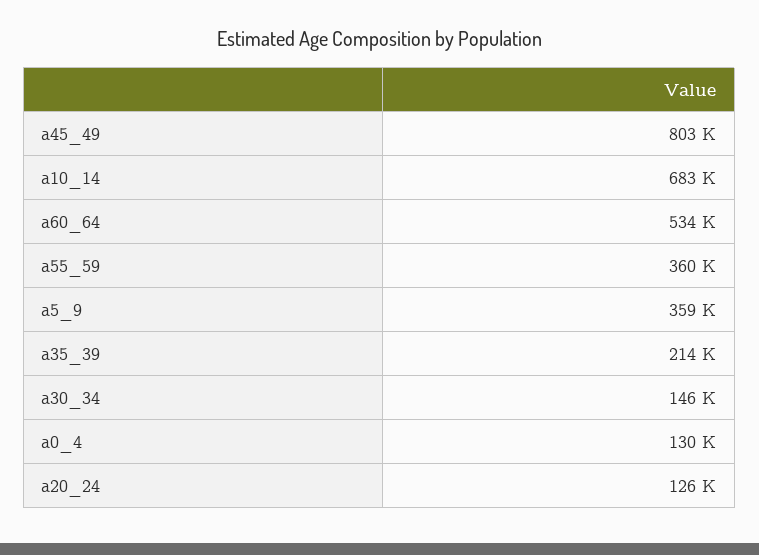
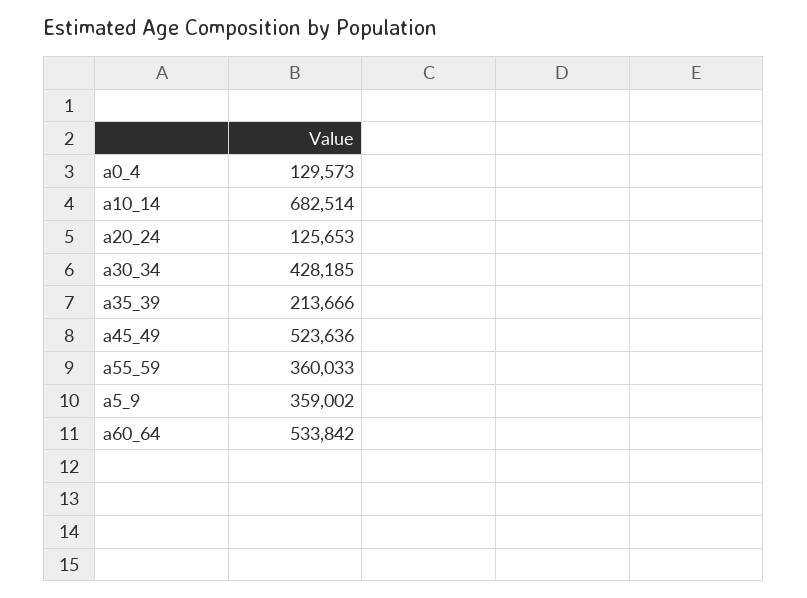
a45_49: 803000 -> 523636
a30_34: 146000 -> 428185

